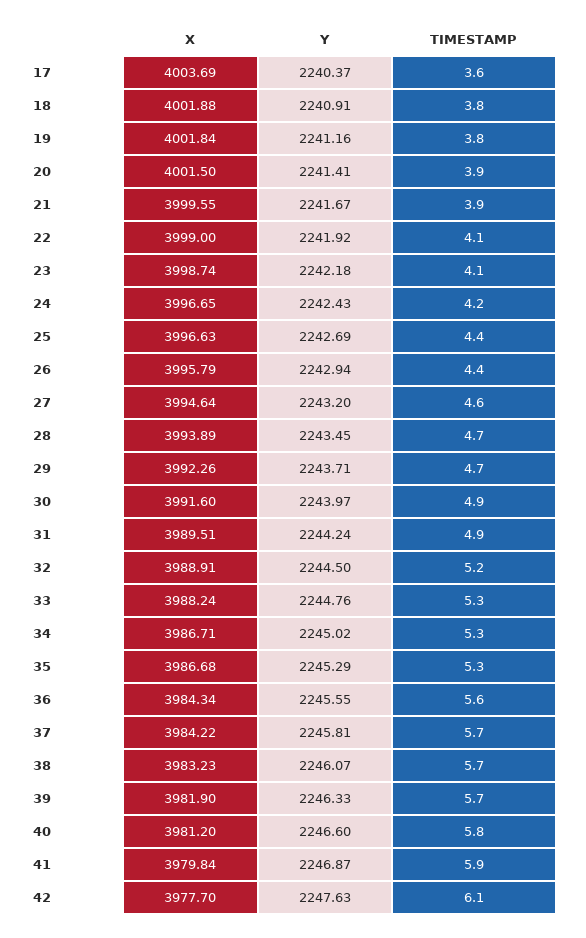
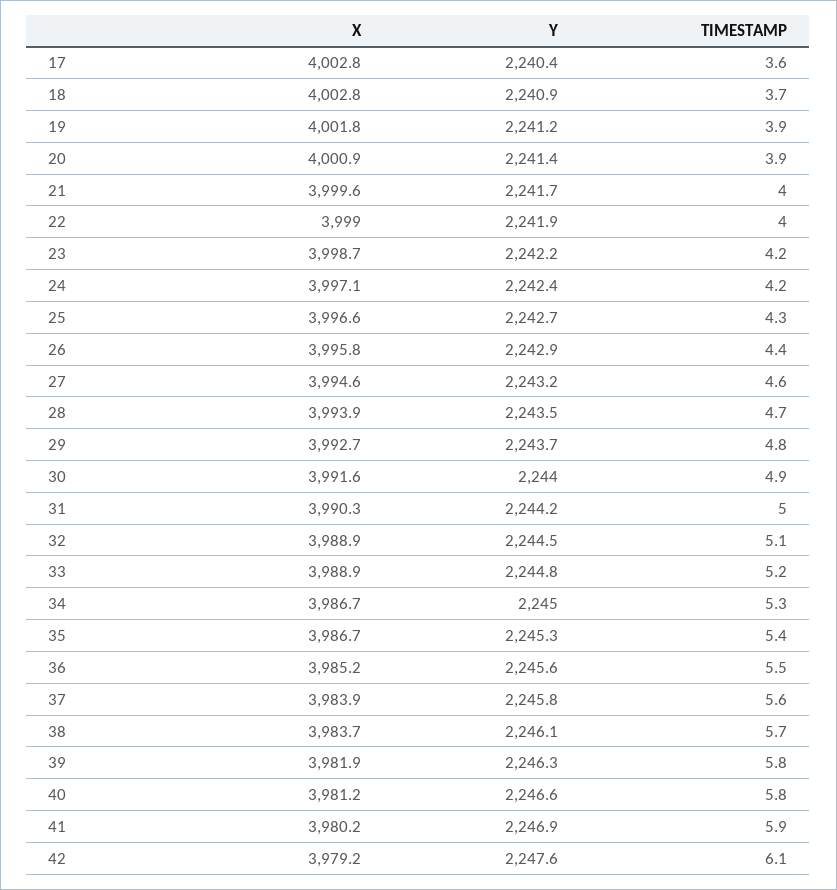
X, 17: 4003.69 -> 4002.8
X, 18: 4001.88 -> 4002.8
TIMESTAMP, 18: 3.8 -> 3.7
TIMESTAMP, 19: 3.8 -> 3.9
X, 20: 4001.5 -> 4000.9
TIMESTAMP, 21: 3.9 -> 4
TIMESTAMP, 22: 4.1 -> 4
TIMESTAMP, 23: 4.1 -> 4.2
X, 24: 3996.65 -> 3997.1
TIMESTAMP, 25: 4.4 -> 4.3
X, 29: 3992.26 -> 3992.7
TIMESTAMP, 29: 4.7 -> 4.8
X, 31: 3989.51 -> 3990.3
TIMESTAMP, 31: 4.9 -> 5
TIMESTAMP, 32: 5.2 -> 5.1
X, 33: 3988.24 -> 3988.9
TIMESTAMP, 33: 5.3 -> 5.2
TIMESTAMP, 35: 5.3 -> 5.4
X, 36: 3984.34 -> 3985.2
TIMESTAMP, 36: 5.6 -> 5.5
X, 37: 3984.22 -> 3983.9
TIMESTAMP, 37: 5.7 -> 5.6
X, 38: 3983.23 -> 3983.7
TIMESTAMP, 39: 5.7 -> 5.8
X, 41: 3979.84 -> 3980.2
X, 42: 3977.7 -> 3979.2

